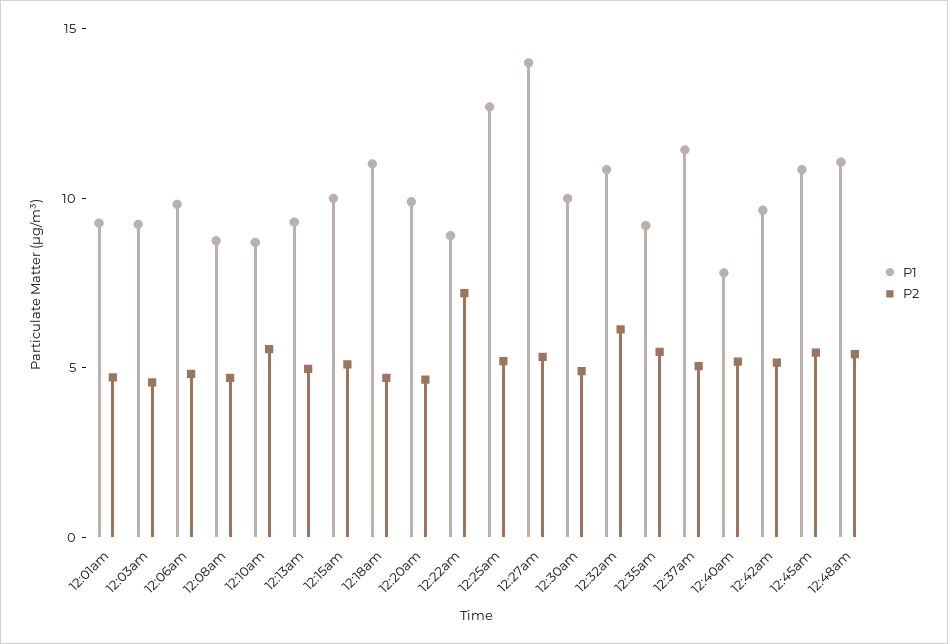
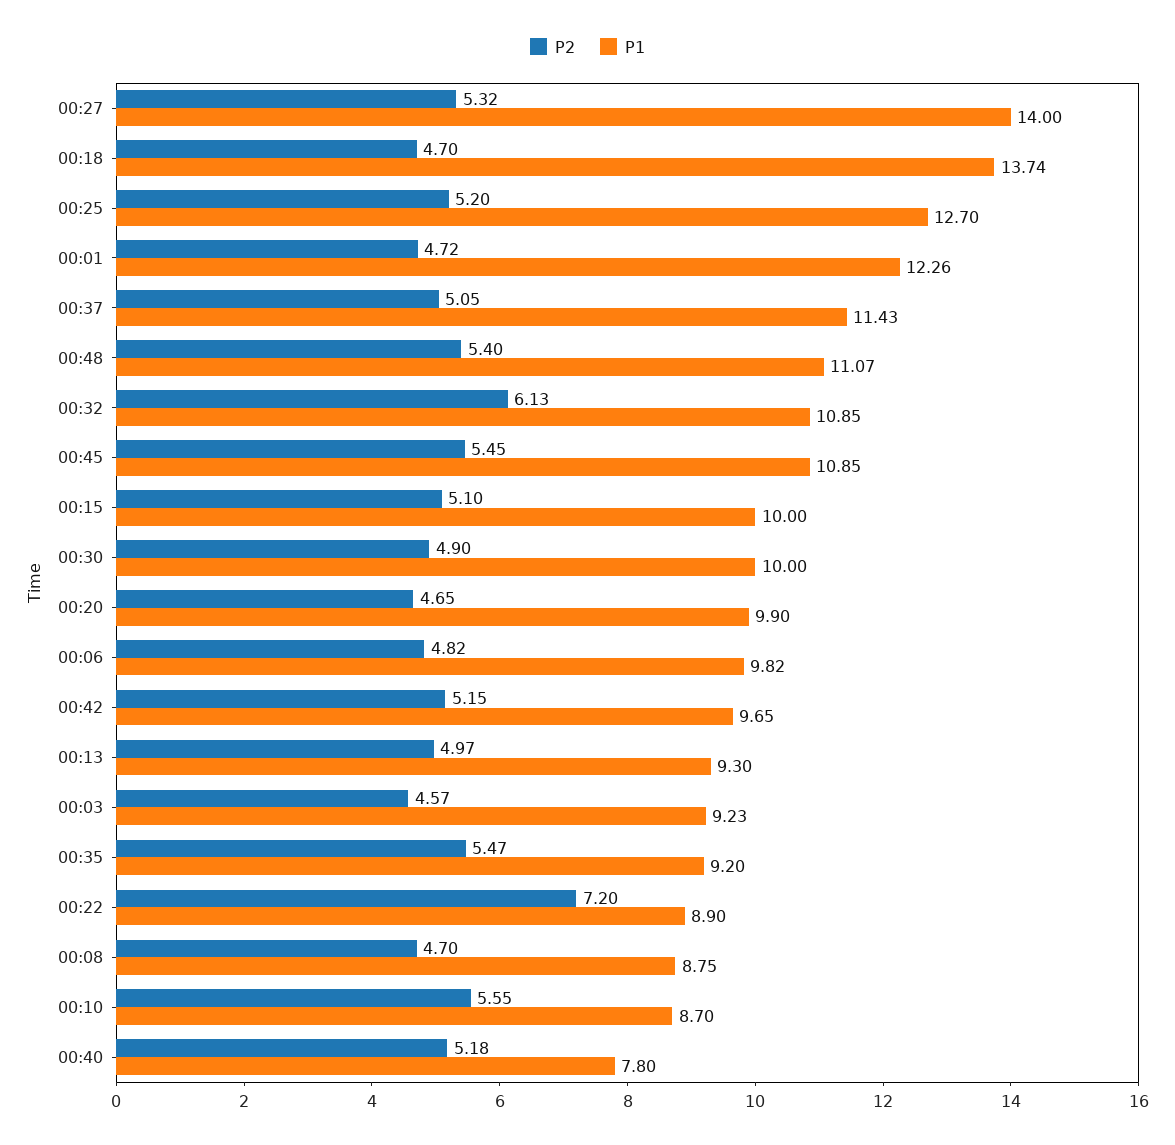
P1, 12:01am: 9 -> 12.26
P1, 12:18am: 11 -> 13.74

